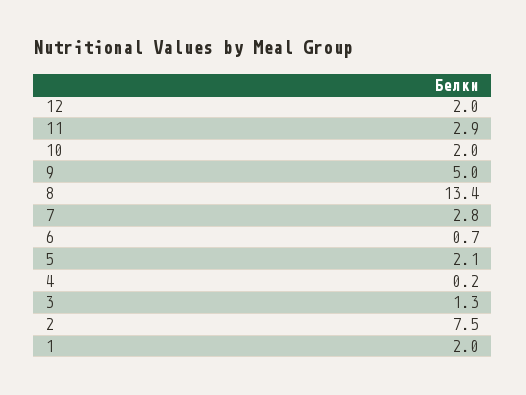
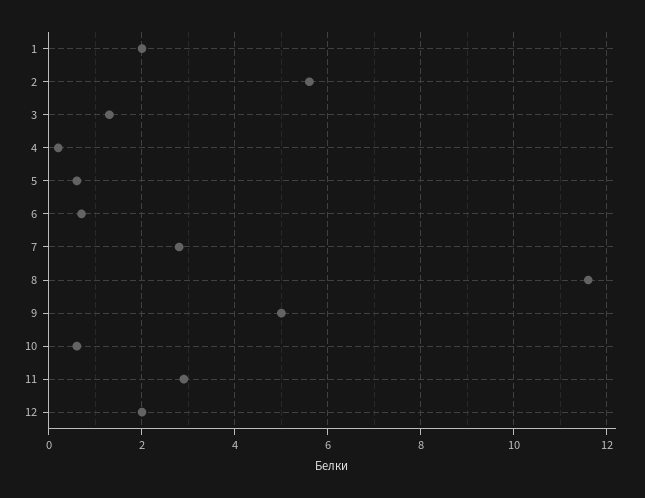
10: 2 -> 0.5
8: 13.4 -> 11.5
5: 2.1 -> 0.5
2: 7.5 -> 5.5

